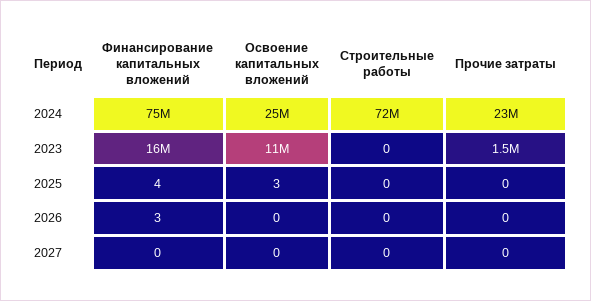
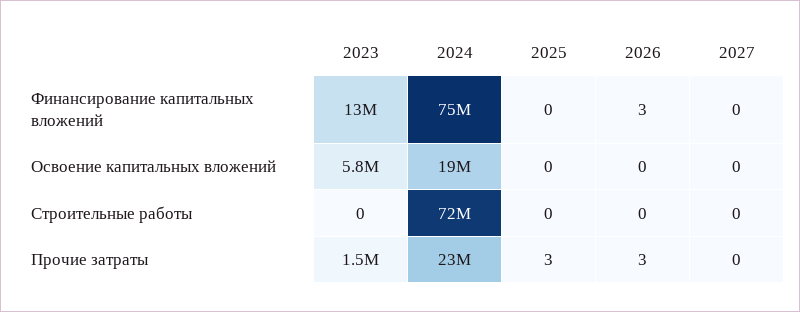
Освоение капитальных вложений, 2024: 25000000 -> 19000000
Финансирование капитальных вложений, 2023: 16000000 -> 13000000
Освоение капитальных вложений, 2023: 11000000 -> 5800000
Финансирование капитальных вложений, 2025: 4 -> 0
Освоение капитальных вложений, 2025: 3 -> 0
Прочие затраты, 2025: 0 -> 3
Прочие затраты, 2026: 0 -> 3

